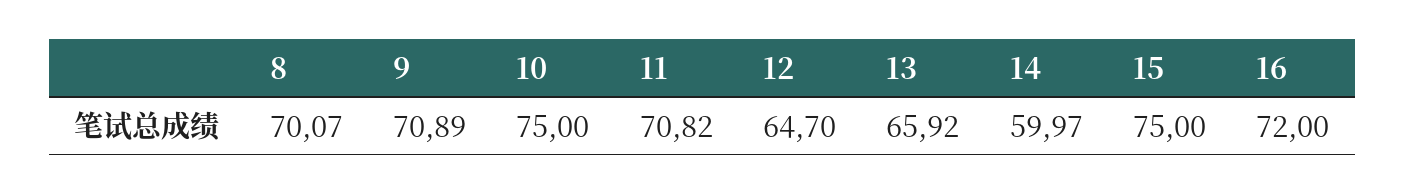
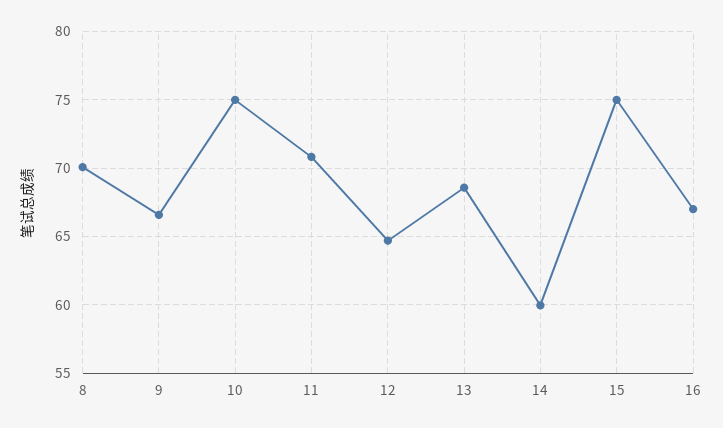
9: 70.89 -> 66.5
13: 65.92 -> 68.5
16: 72 -> 67

